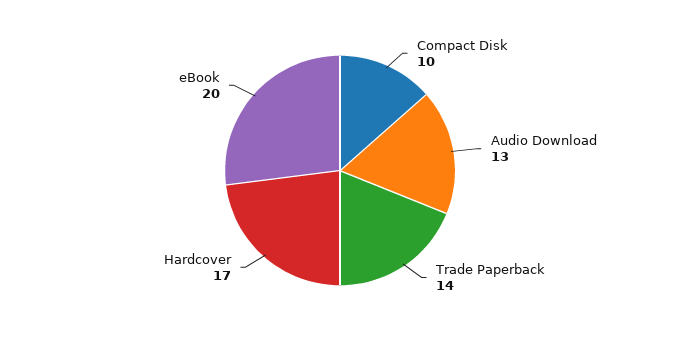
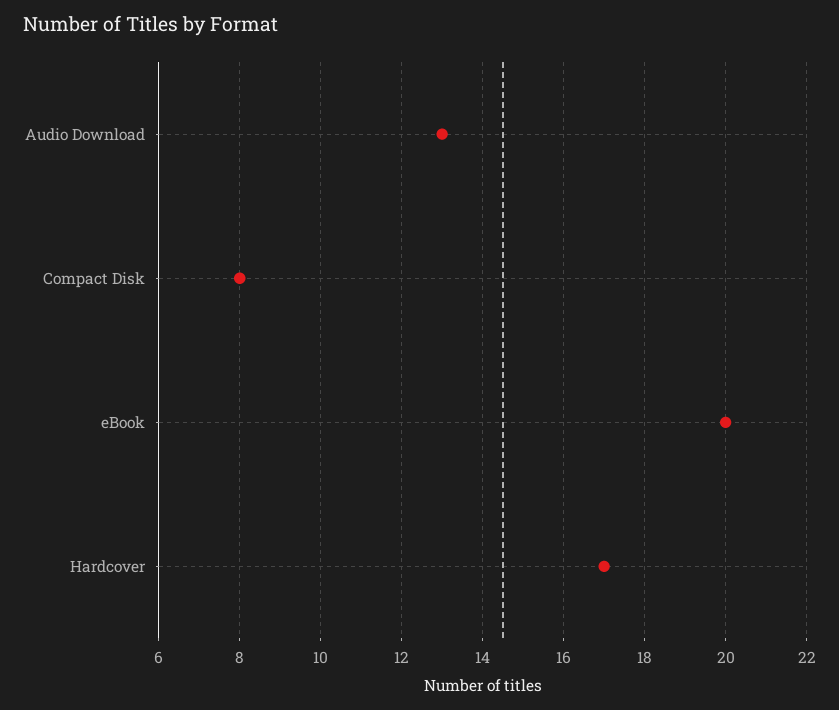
Compact Disk: 10 -> 8
Trade Paperback: 14 -> none

